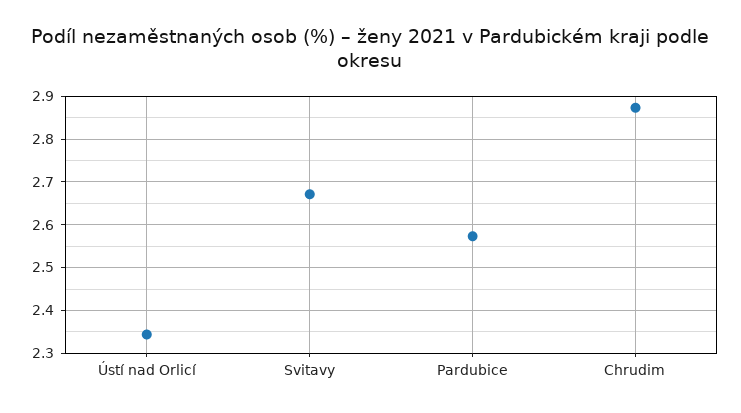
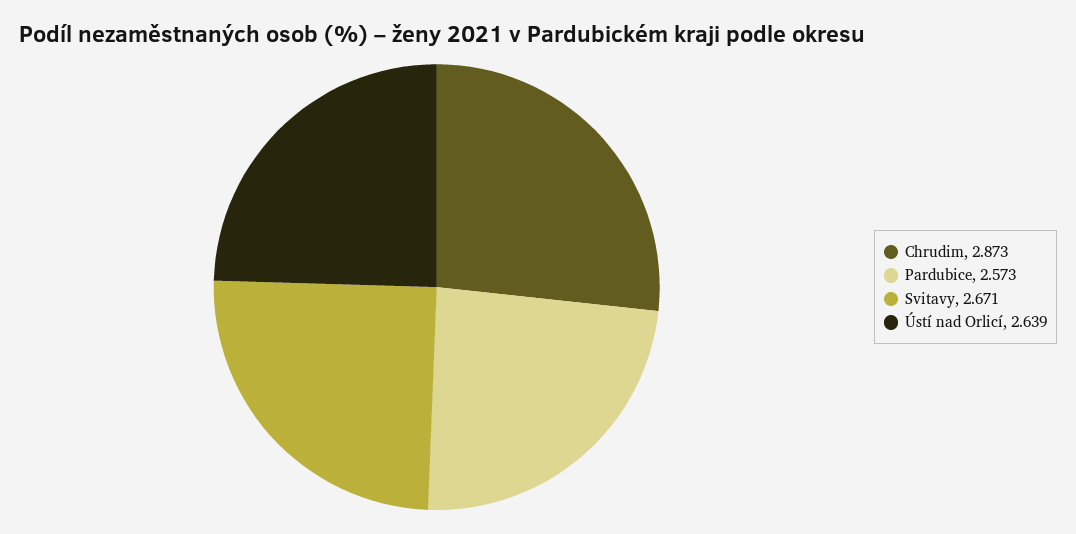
Ústí nad Orlicí: 2.34 -> 2.639

